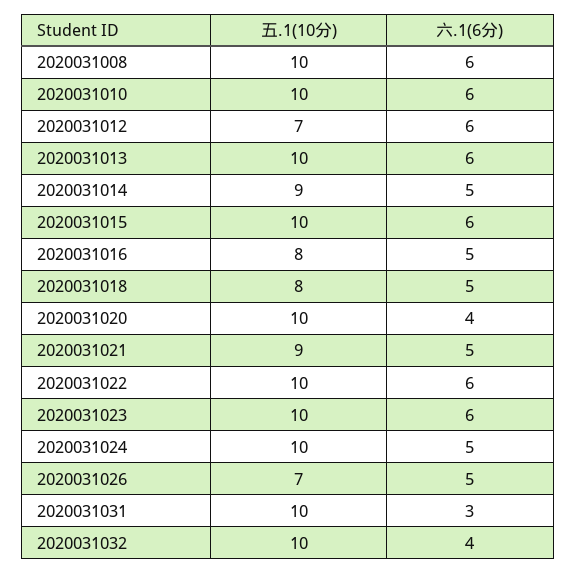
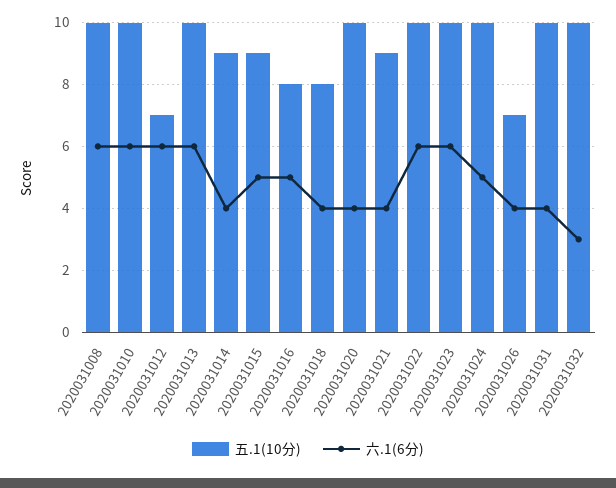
六.1(6分), 2020031014: 5 -> 4
五.1(10分), 2020031015: 10 -> 9
六.1(6分), 2020031015: 6 -> 5
六.1(6分), 2020031018: 5 -> 4
六.1(6分), 2020031021: 5 -> 4
六.1(6分), 2020031026: 5 -> 4
六.1(6分), 2020031031: 3 -> 4
六.1(6分), 2020031032: 4 -> 3

